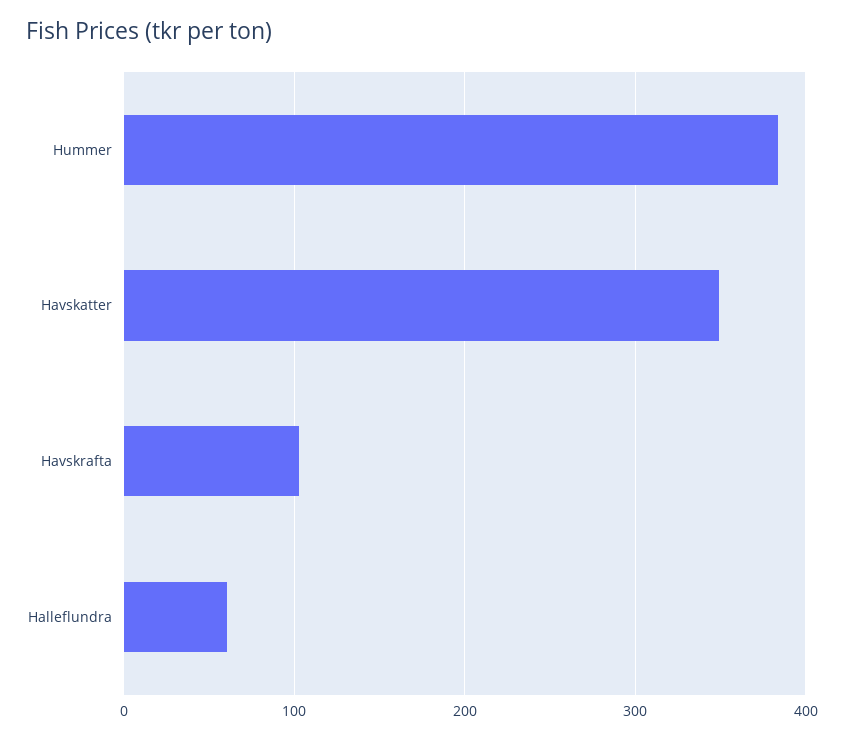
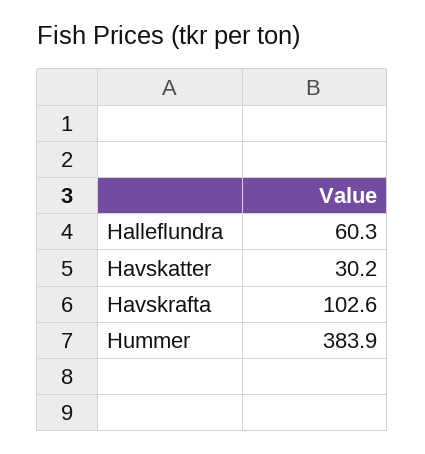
Havskatter: 350 -> 30.2

